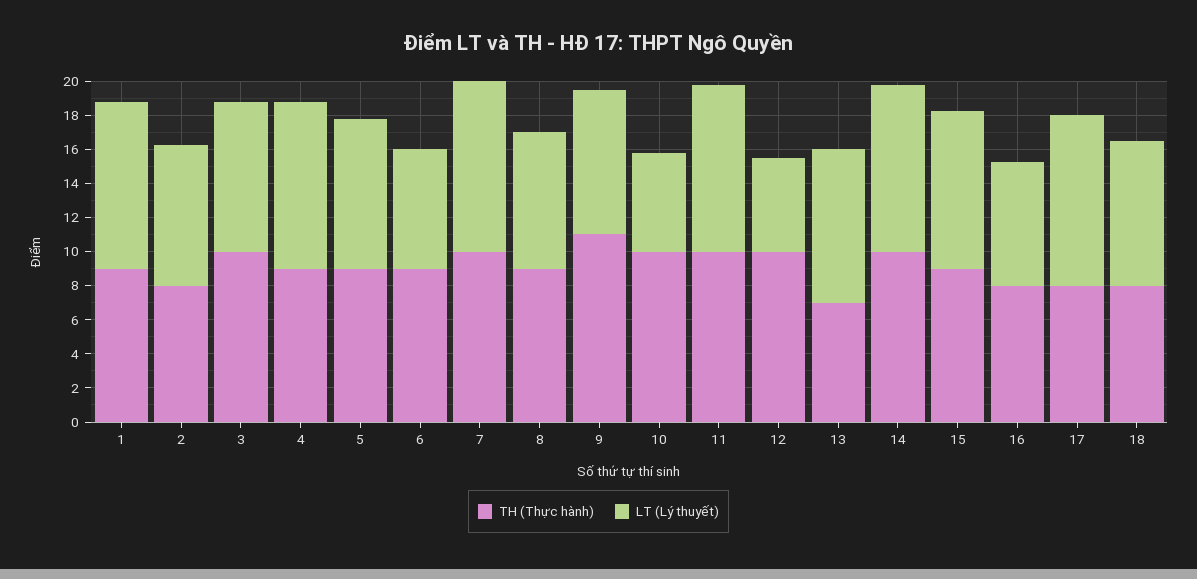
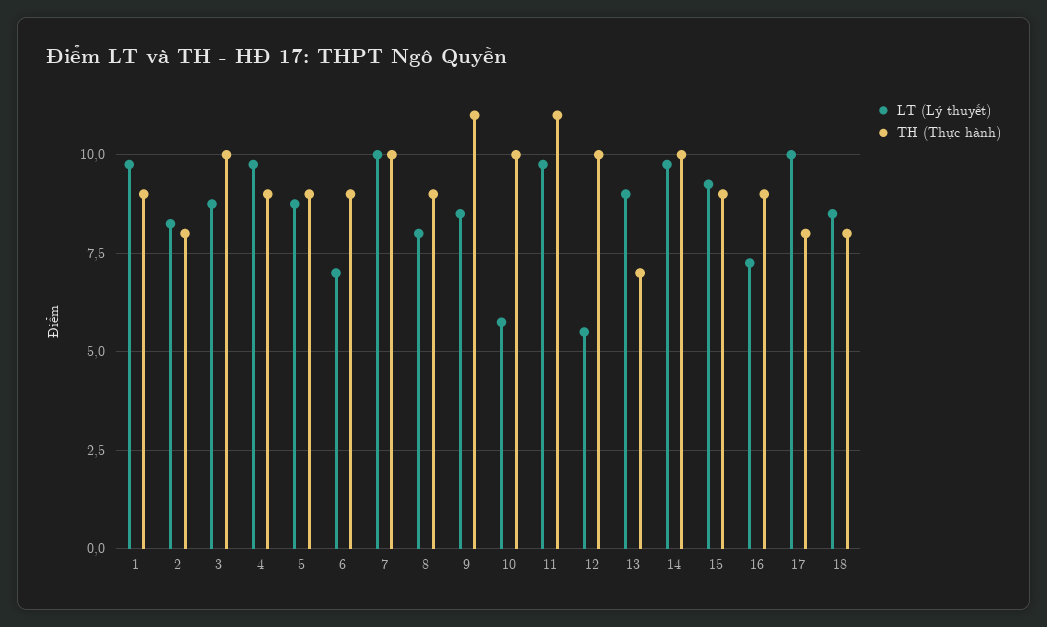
TH (Thực hành), 11: 10 -> 11
TH (Thực hành), 16: 8 -> 9

